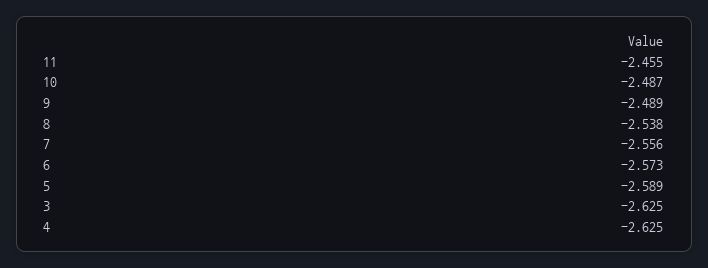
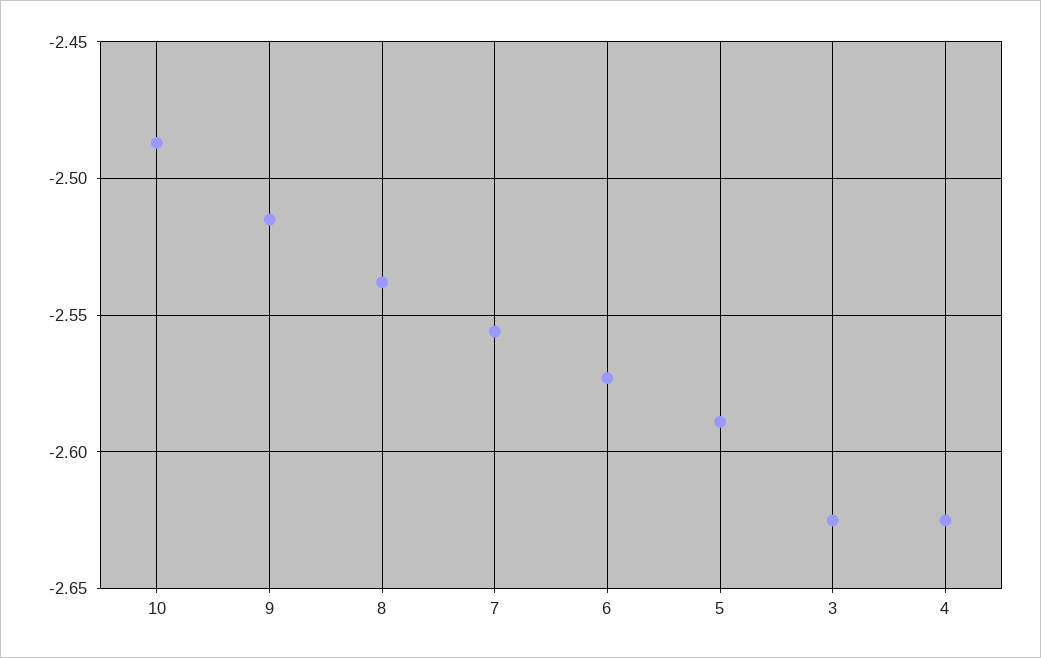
11: -2.455 -> none
9: -2.489 -> -2.515

